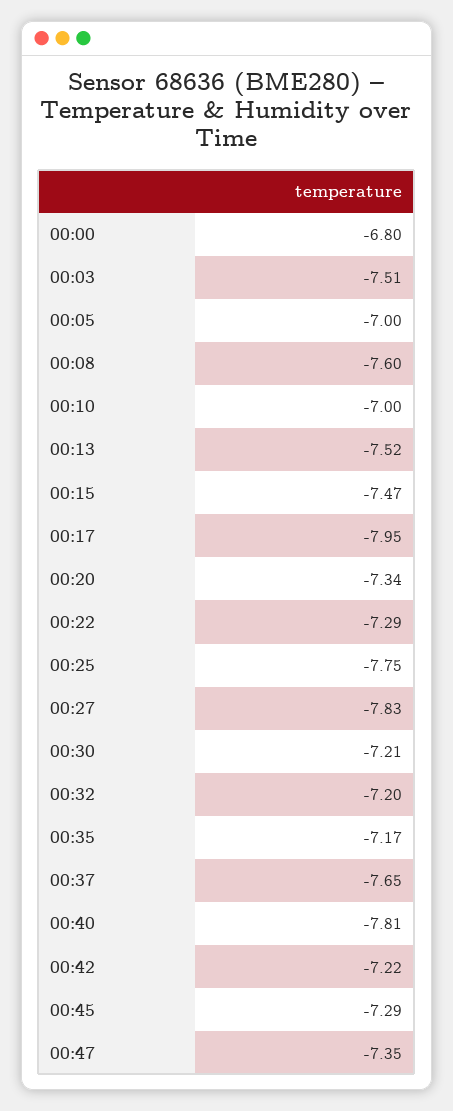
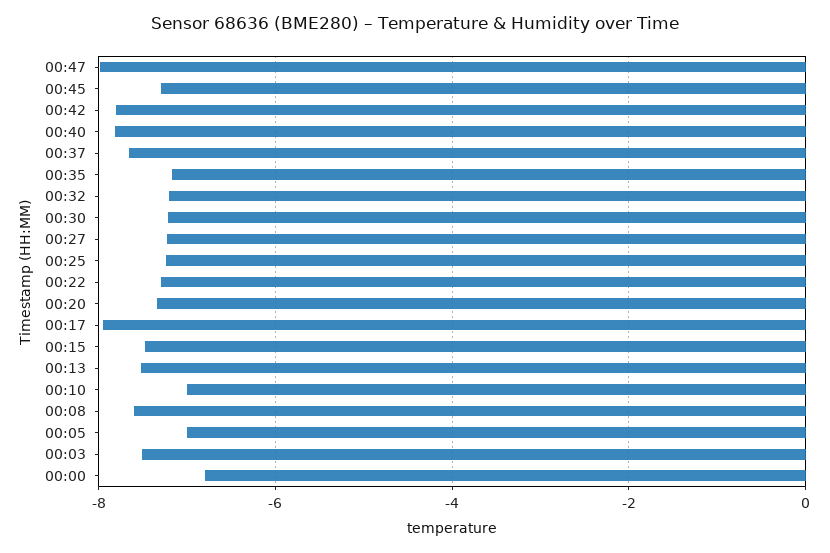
00:25: -7.75 -> -7.2
00:27: -7.83 -> -7.2
00:42: -7.22 -> -7.8
00:47: -7.35 -> -8

